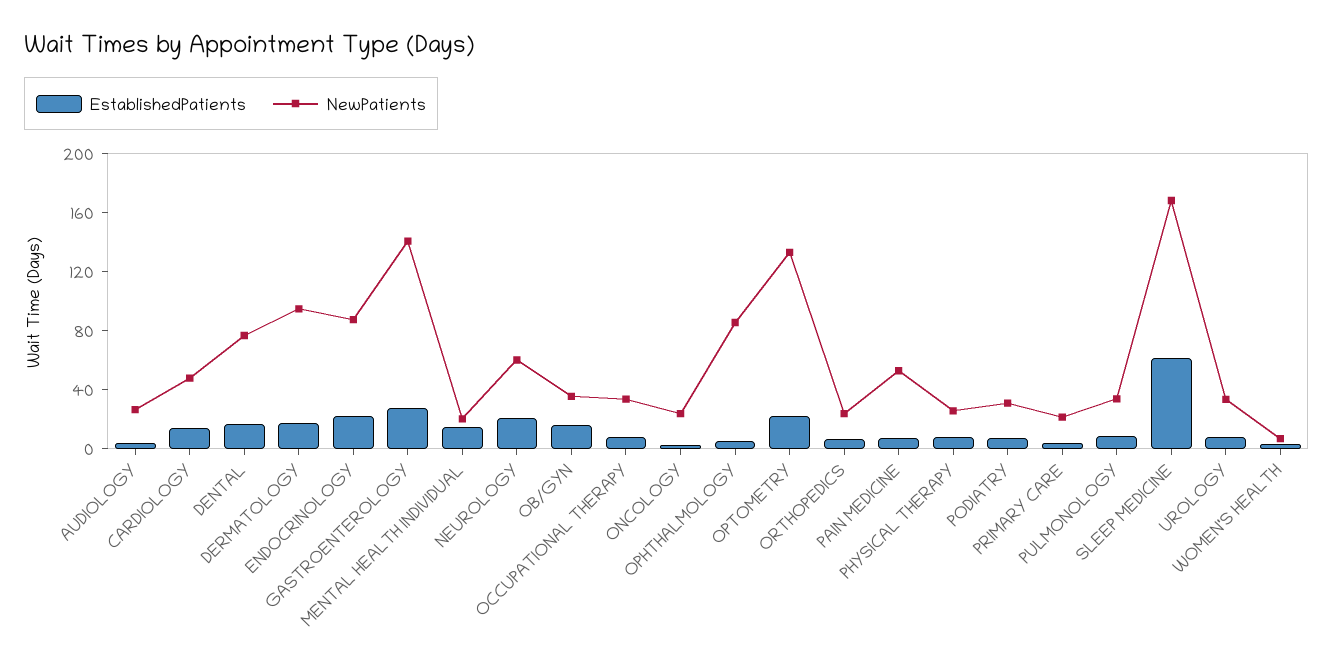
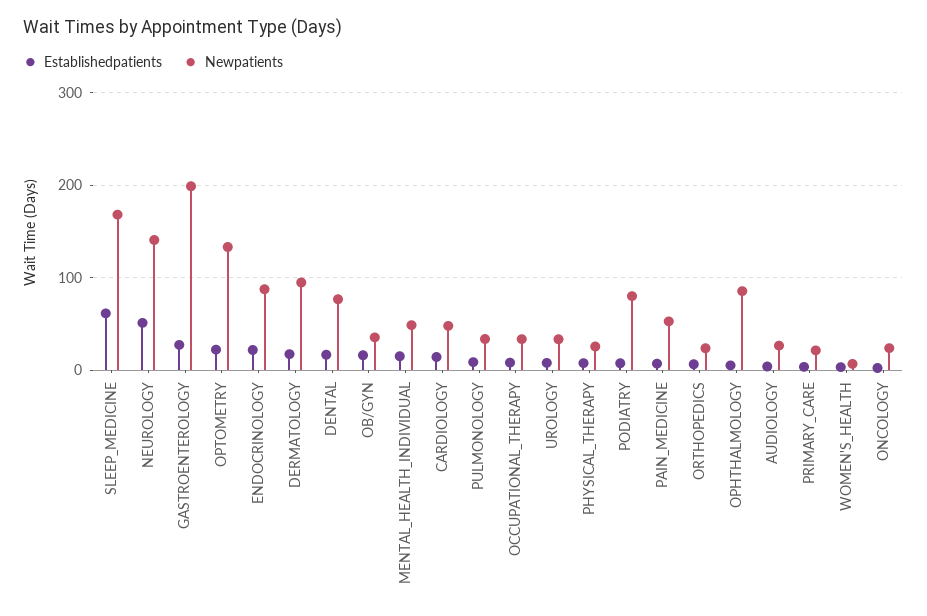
NewPatients, GASTROENTEROLOGY: 140 -> 200
NewPatients, MENTAL HEALTH INDIVIDUAL: 20 -> 50
EstablishedPatients, NEUROLOGY: 20 -> 50
NewPatients, NEUROLOGY: 60 -> 140
NewPatients, PODIATRY: 30 -> 80

